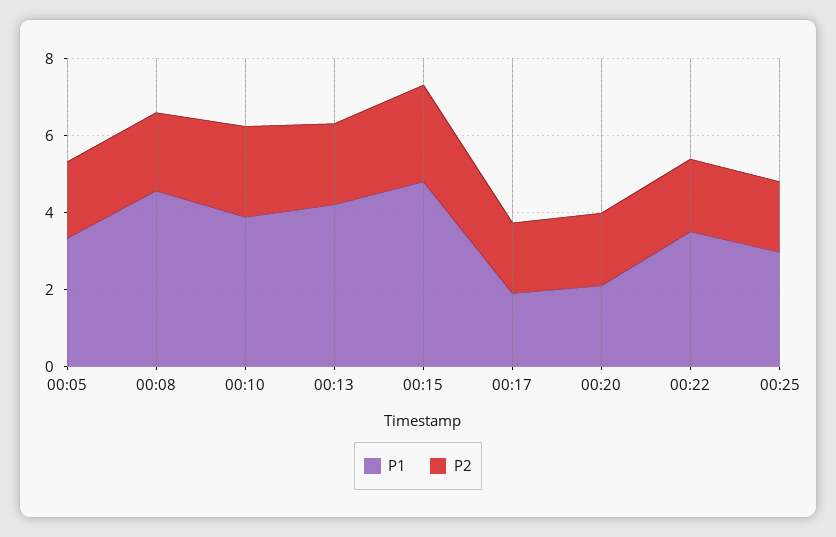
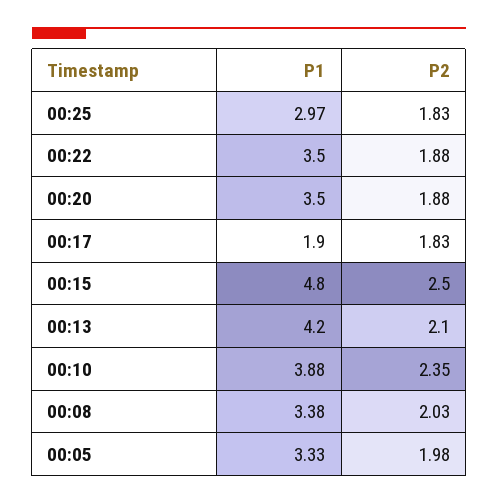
P1, 00:08: 4.5 -> 3.38
P1, 00:20: 2 -> 3.5

